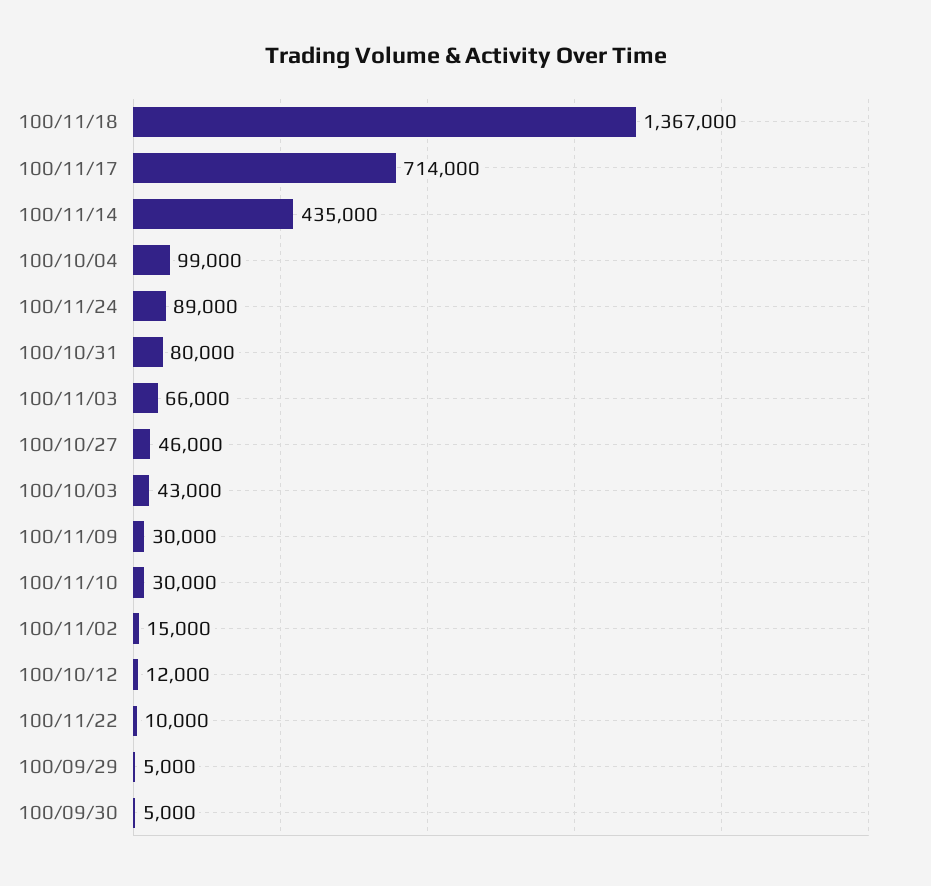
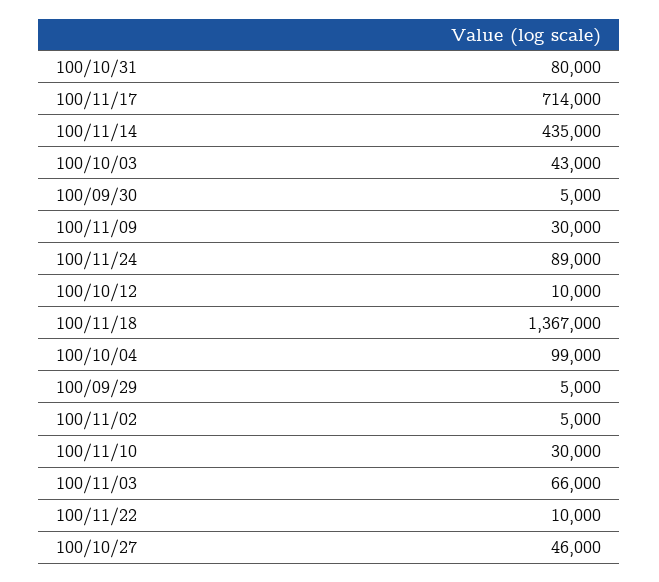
100/11/02: 15000 -> 5000
100/10/12: 12000 -> 10000

